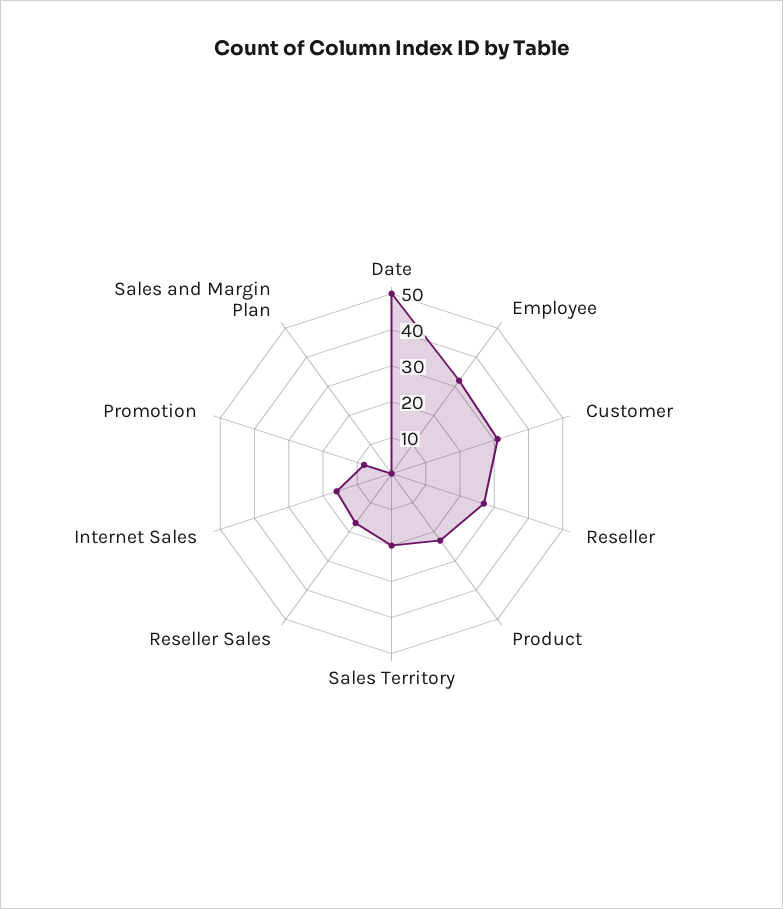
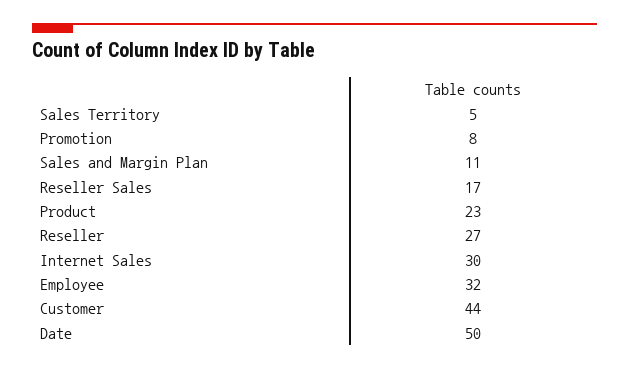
Customer: 30 -> 44
Sales Territory: 20 -> 5
Internet Sales: 15 -> 30
Sales and Margin Plan: 0 -> 11

